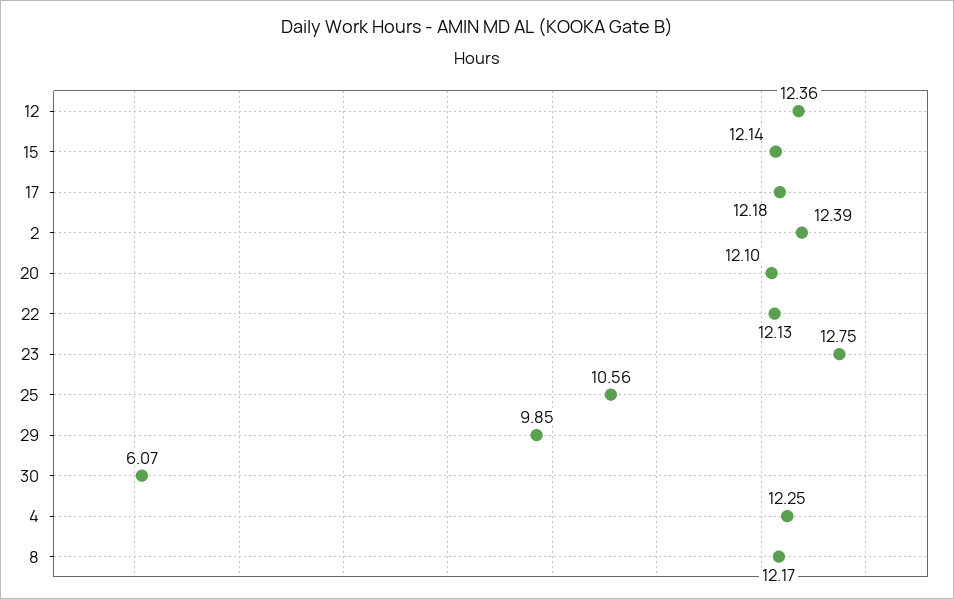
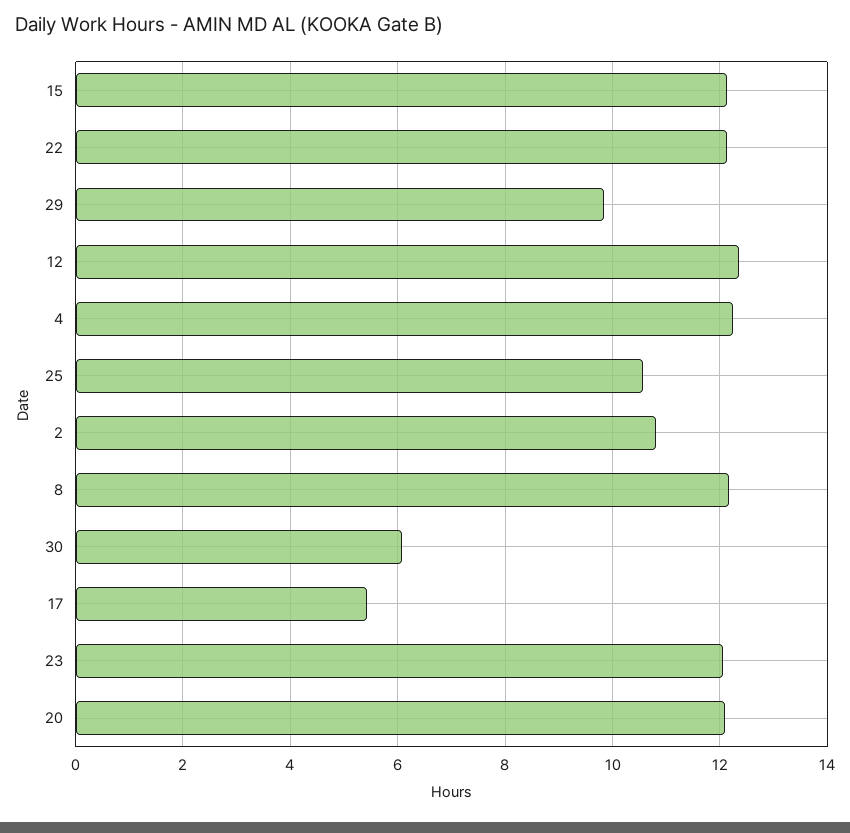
17: 12.18 -> 5.4
2: 12.39 -> 10.8
23: 12.75 -> 12

